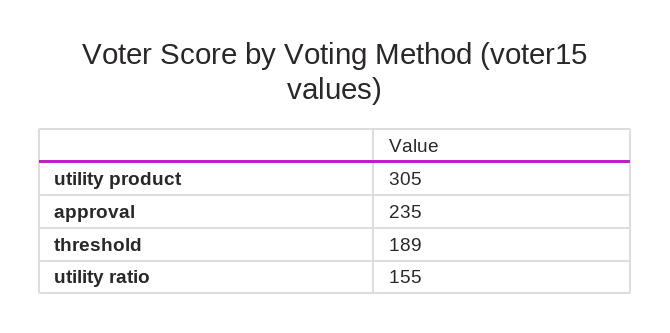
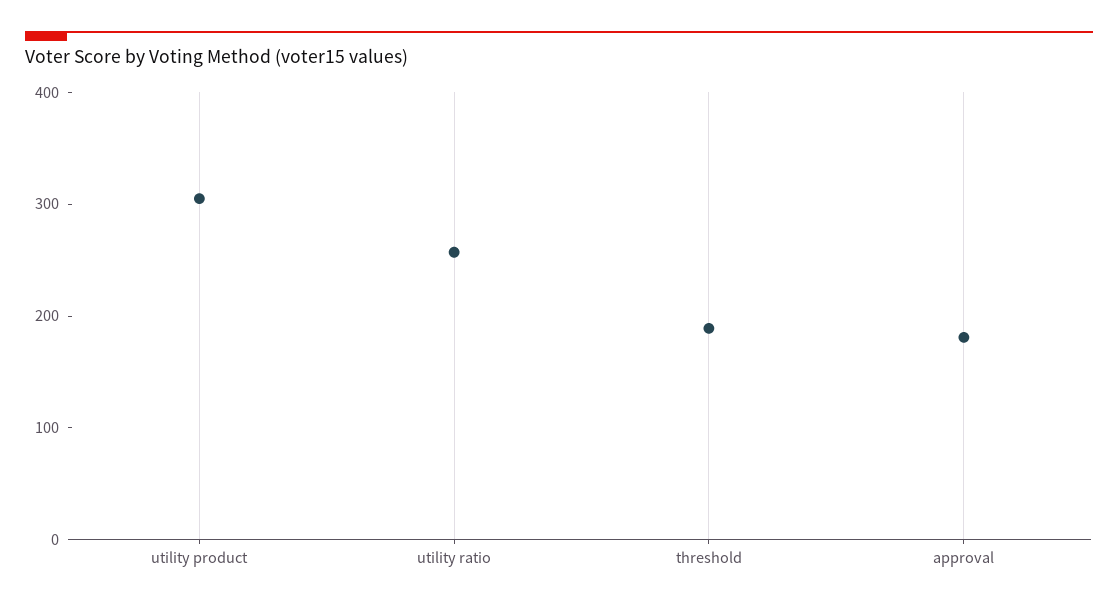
approval: 235 -> 180
utility ratio: 155 -> 260

